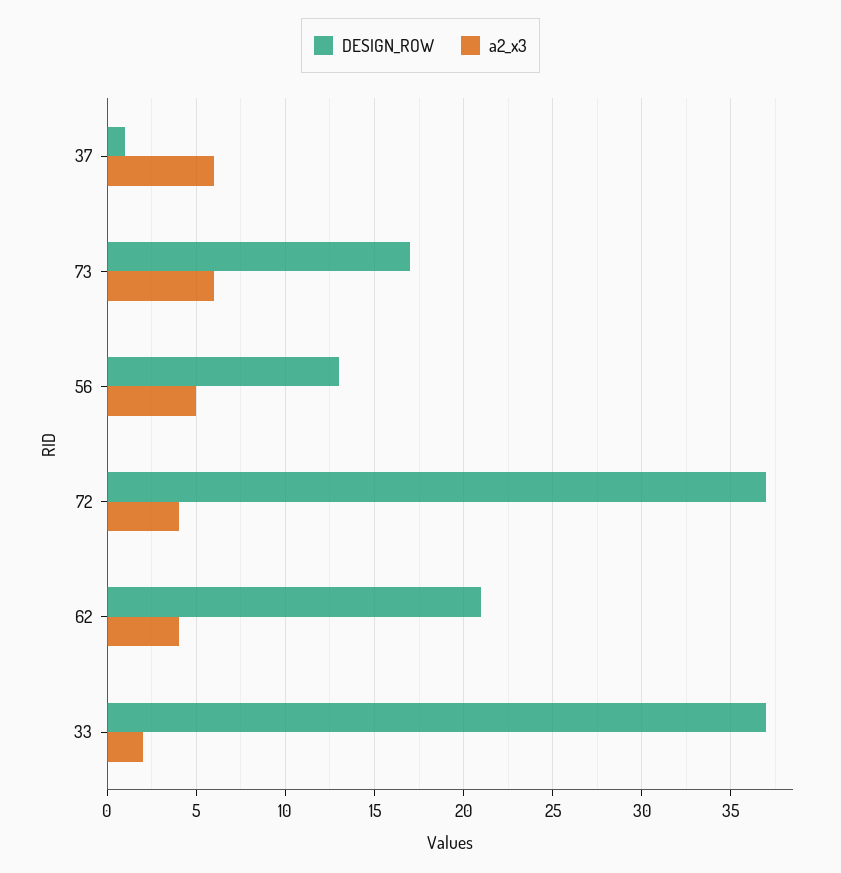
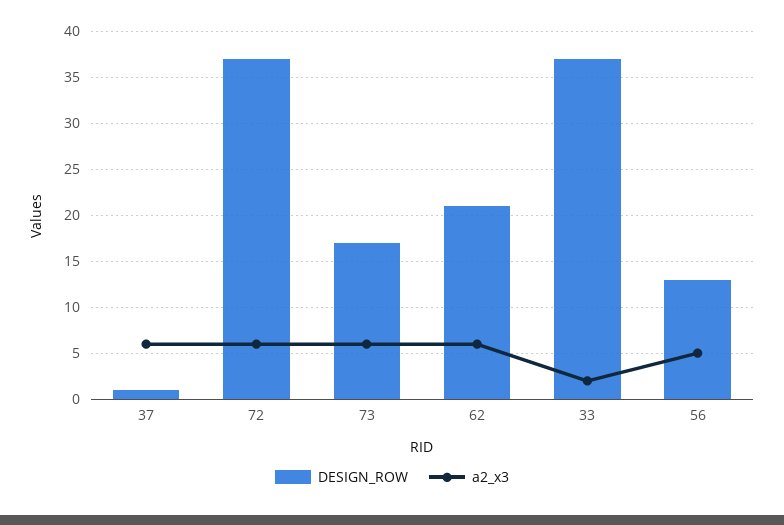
a2_x3, 72: 4 -> 6
a2_x3, 62: 4 -> 6

